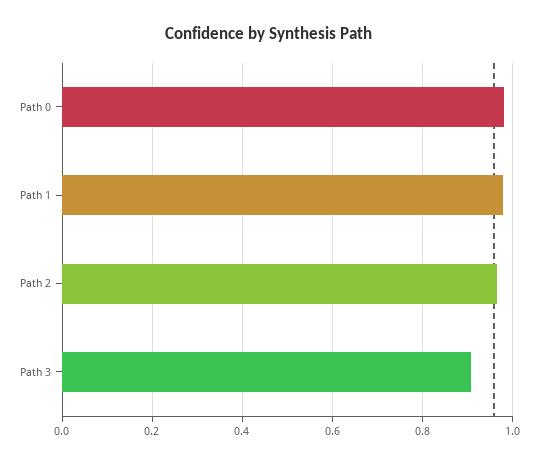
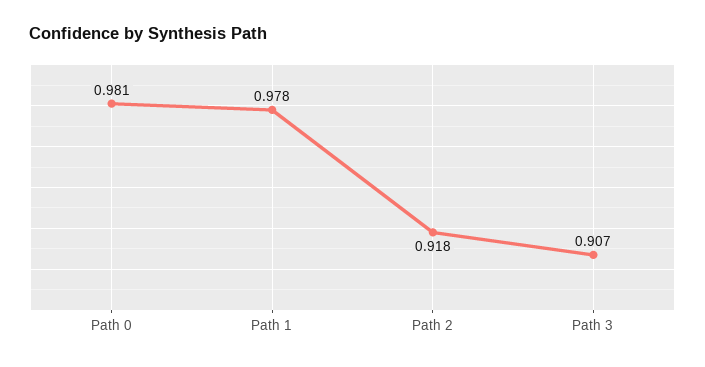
Path 2: 0.96 -> 0.918

